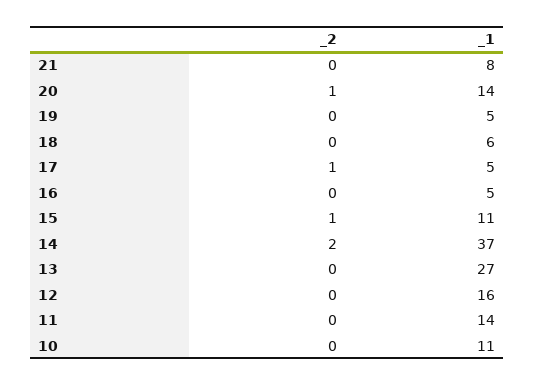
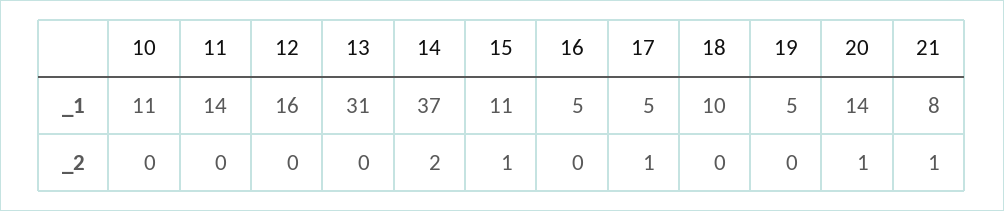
_2, 21: 0 -> 1
_1, 18: 6 -> 10
_1, 13: 27 -> 31

